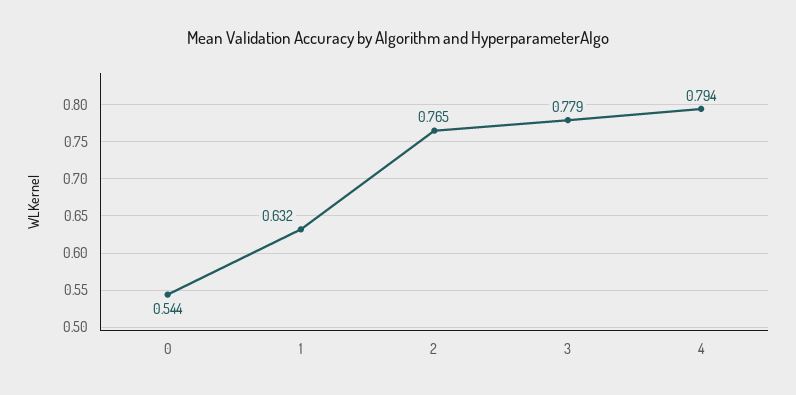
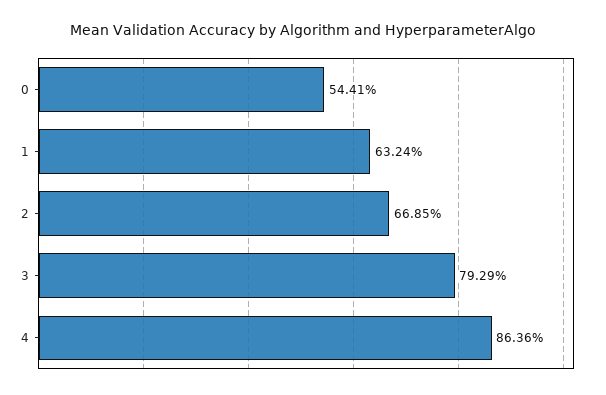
2: 0.765 -> 0.6685
3: 0.779 -> 0.7929
4: 0.794 -> 0.8636

